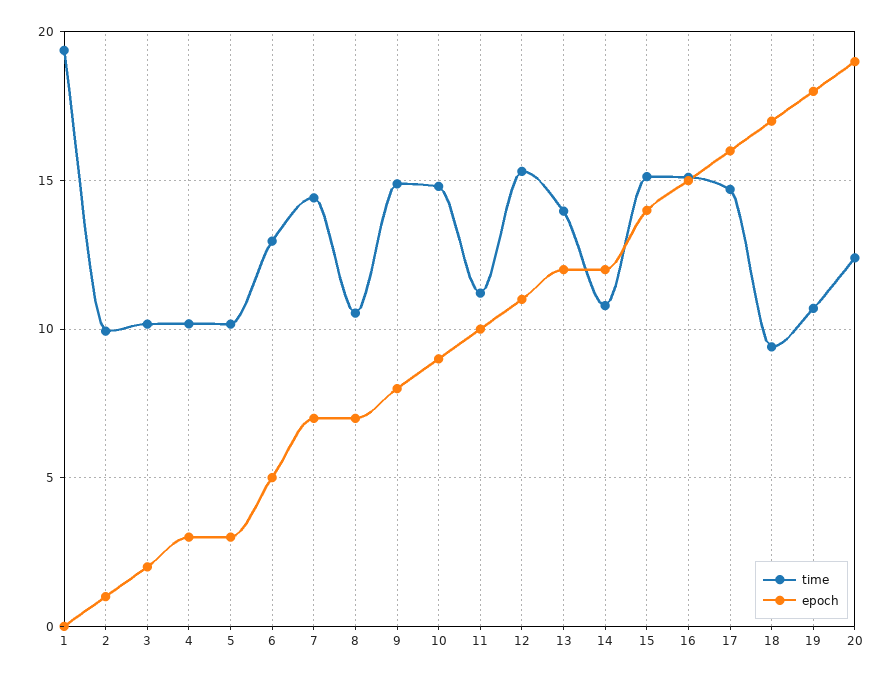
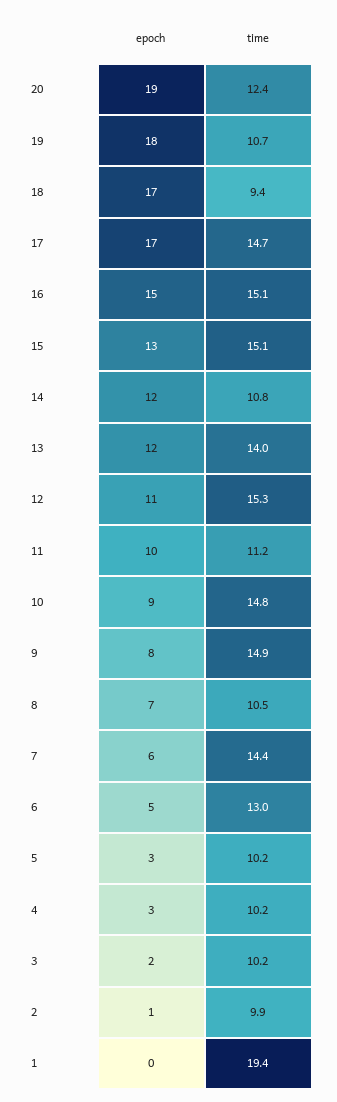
epoch, 7: 7 -> 6
epoch, 15: 14 -> 13
epoch, 17: 16 -> 17

